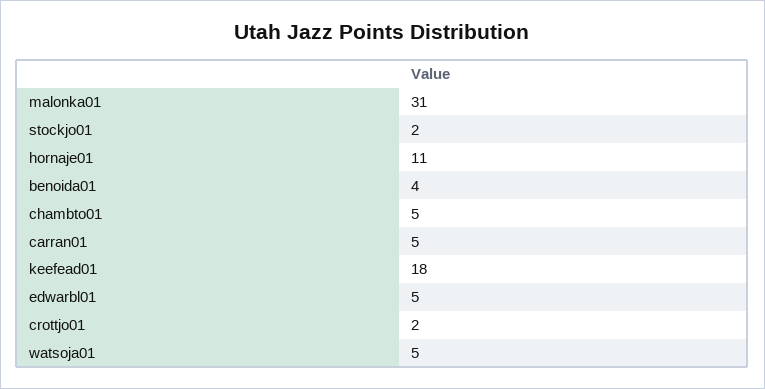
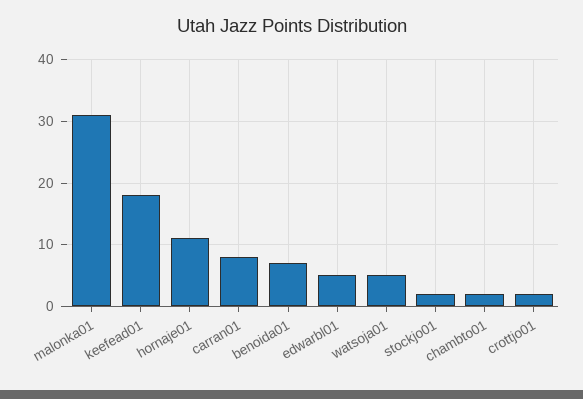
benoida01: 4 -> 7
chambto01: 5 -> 2
carran01: 5 -> 8

